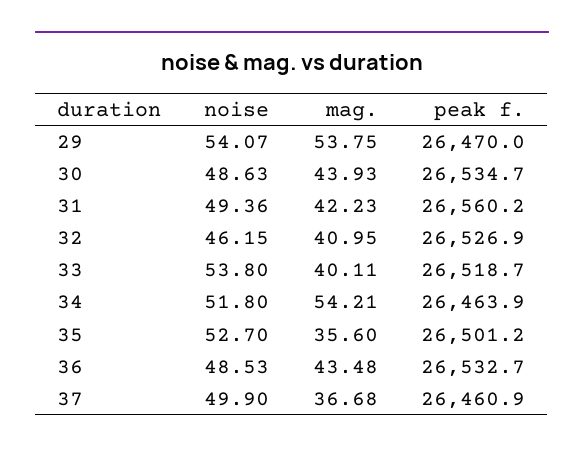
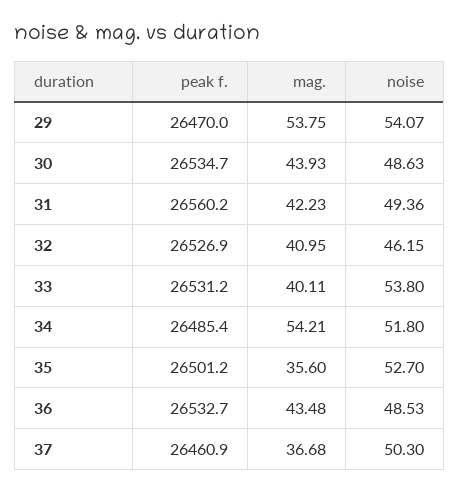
peak f., 33: 26518.7 -> 26531.2
peak f., 34: 26463.9 -> 26485.4
noise, 37: 49.9 -> 50.3

